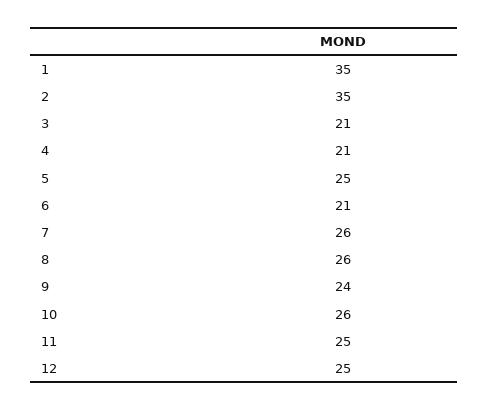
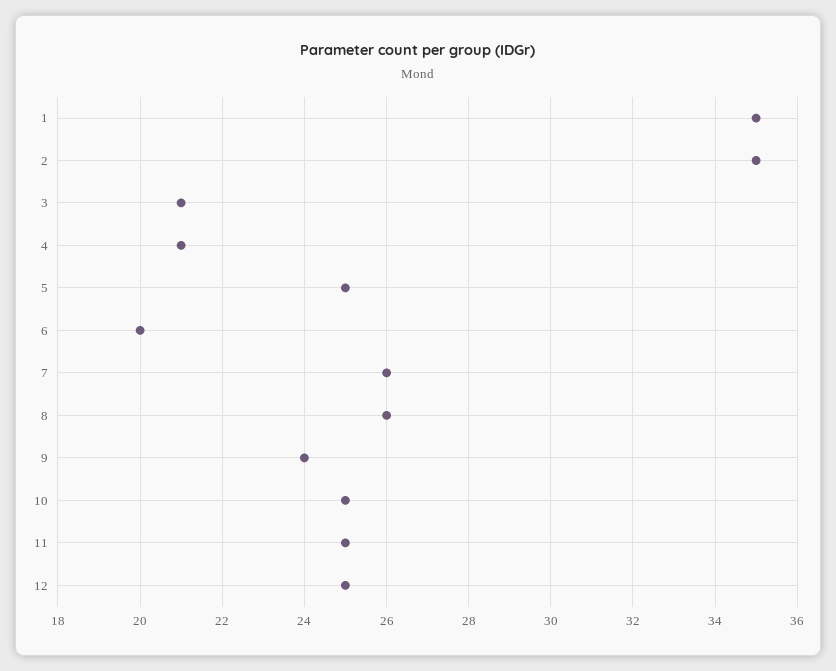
6: 21 -> 20
10: 26 -> 25

